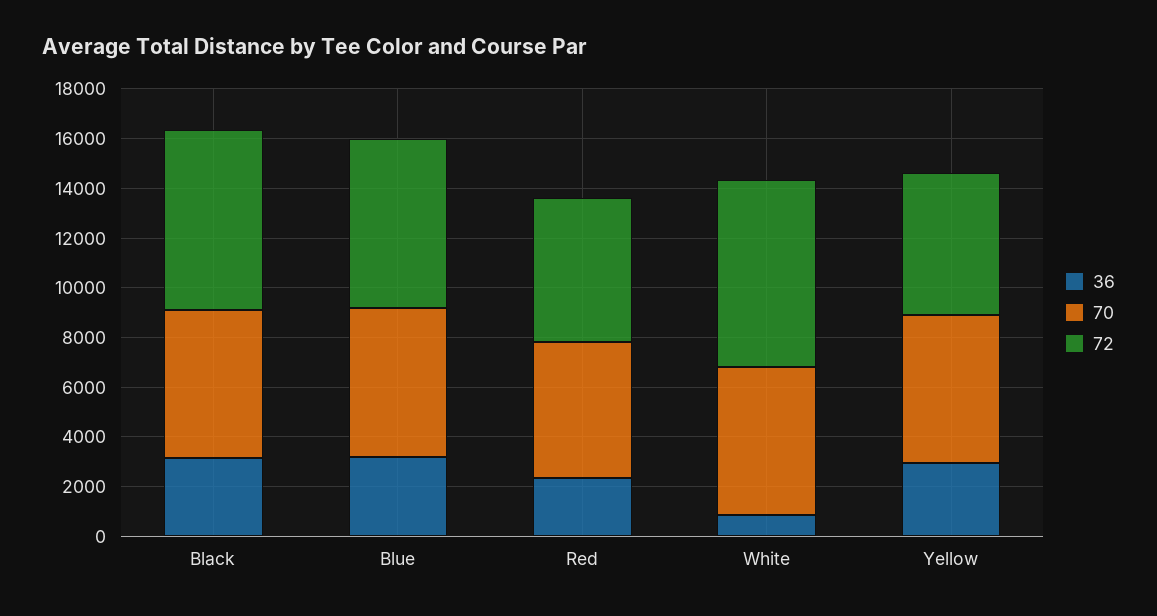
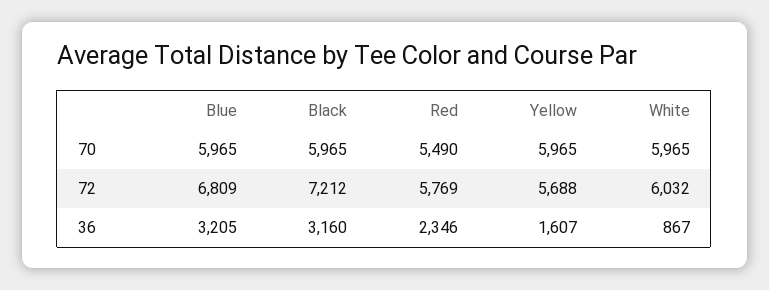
72, White: 7500 -> 6032
36, Yellow: 3000 -> 1607

